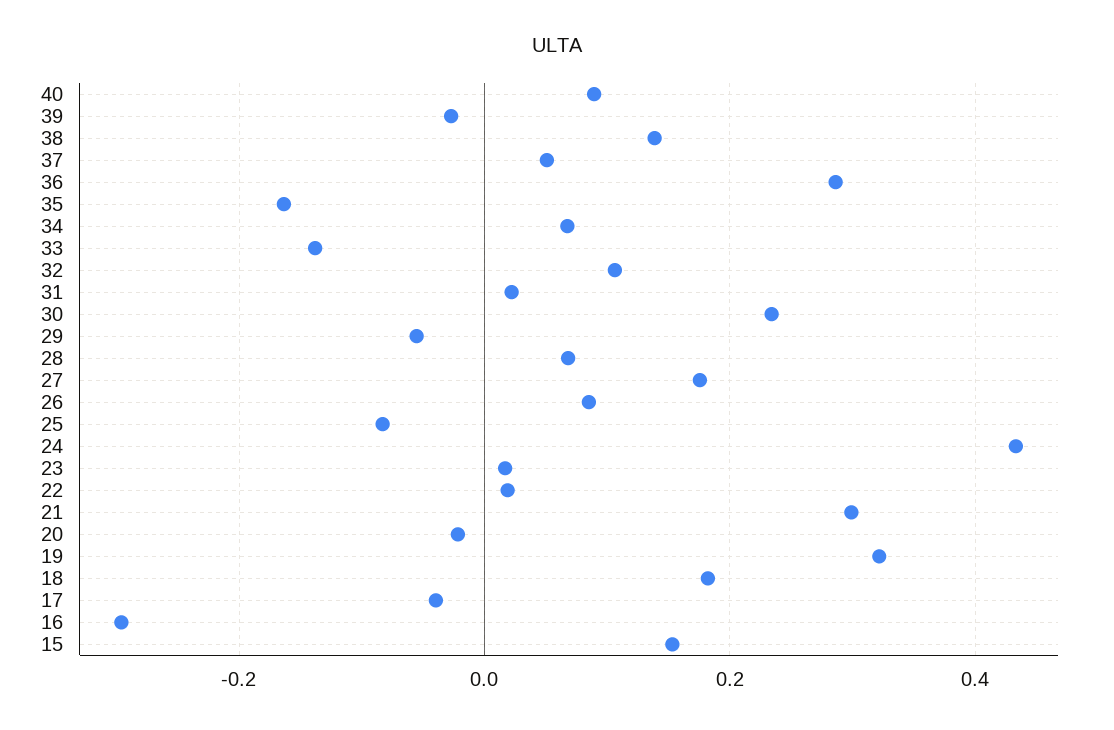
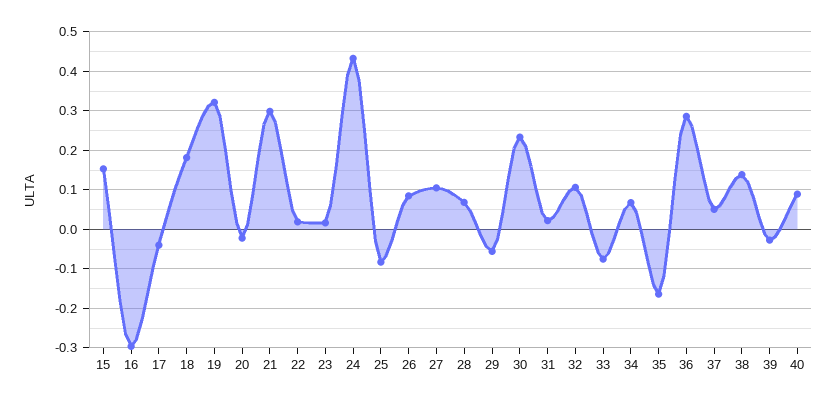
33: -0.14 -> -0.08
27: 0.18 -> 0.1

